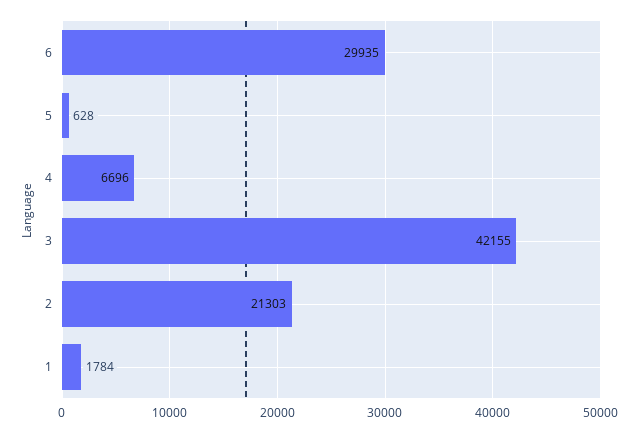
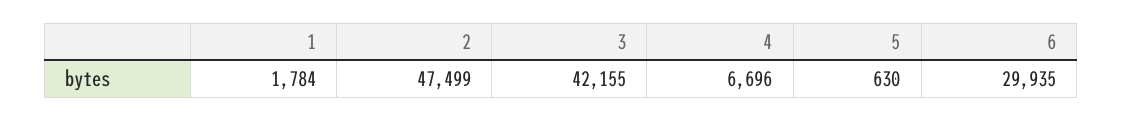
5: 628 -> 630
2: 21303 -> 47499

